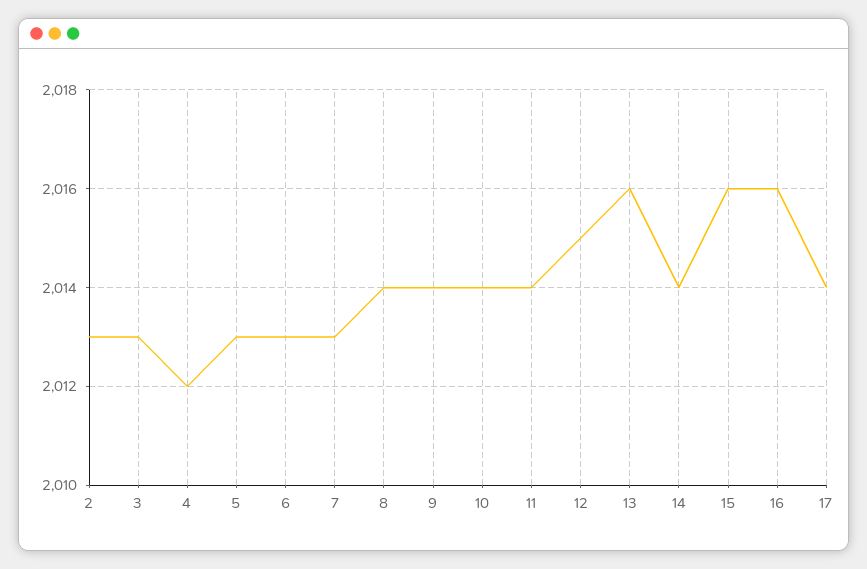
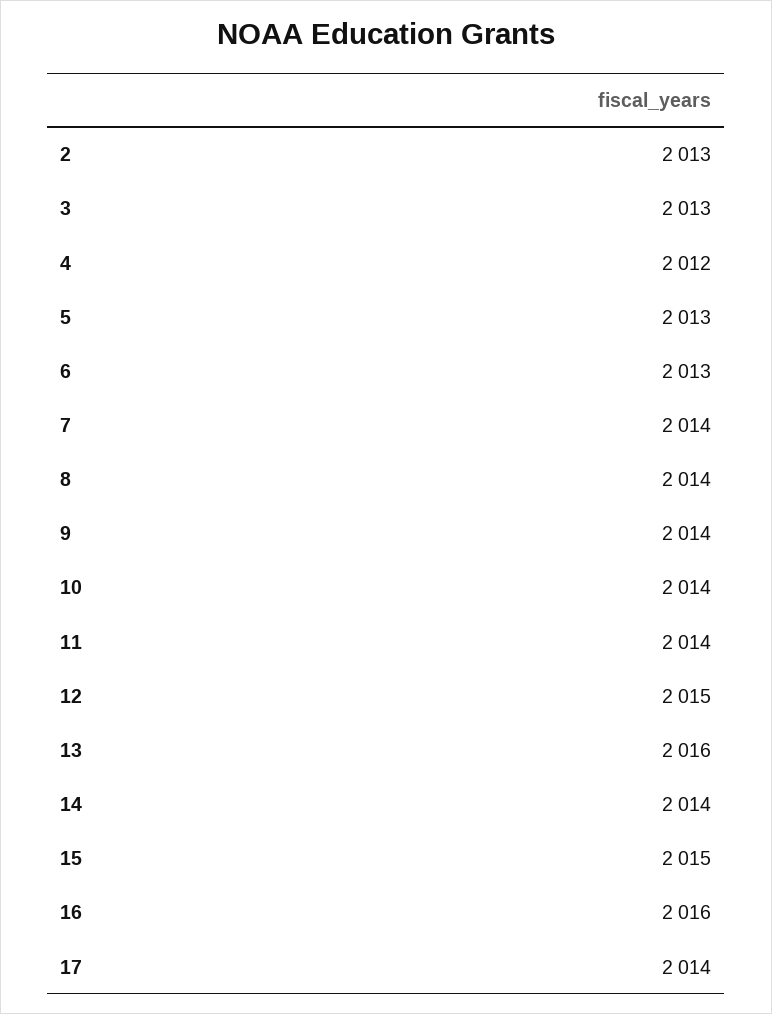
7: 2013 -> 2014
15: 2016 -> 2015

